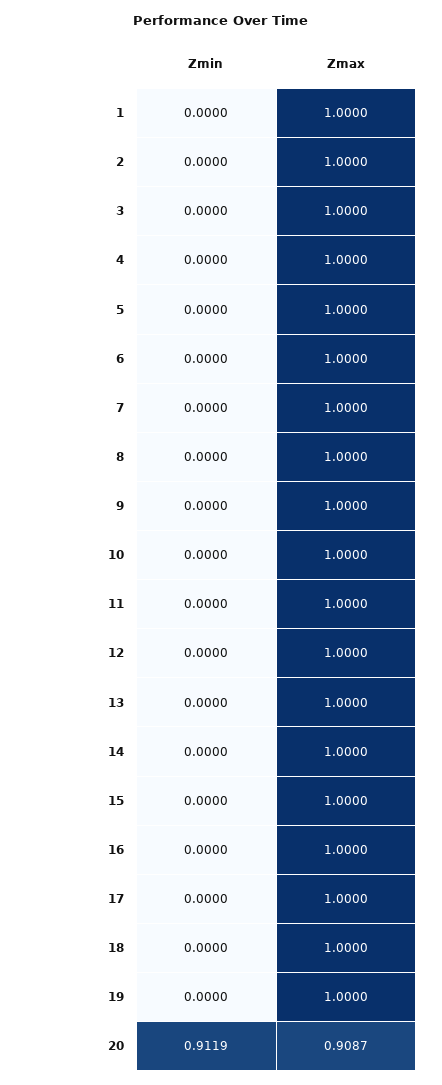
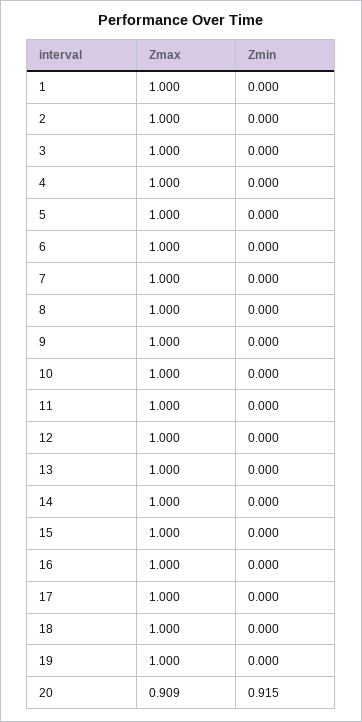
Zmin, 20: 0.9119 -> 0.915

